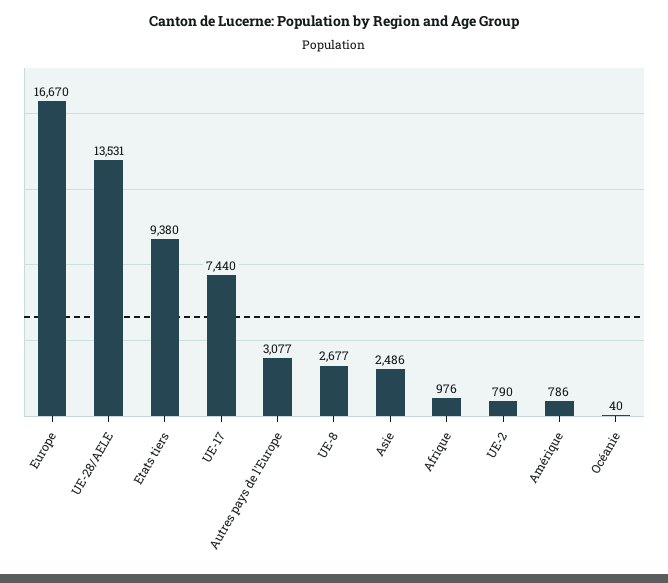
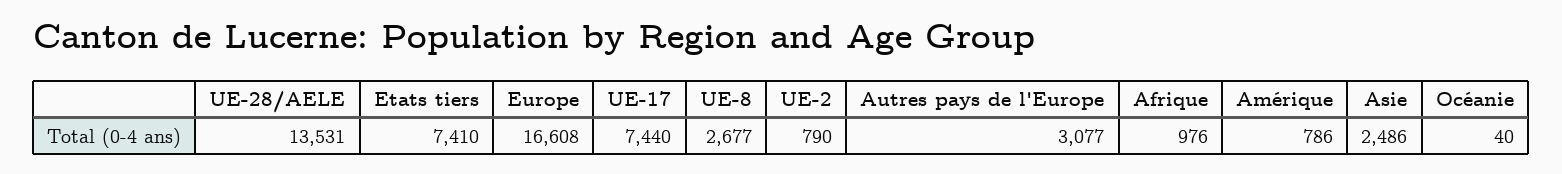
Europe: 16670 -> 16608
Etats tiers: 9380 -> 7410

